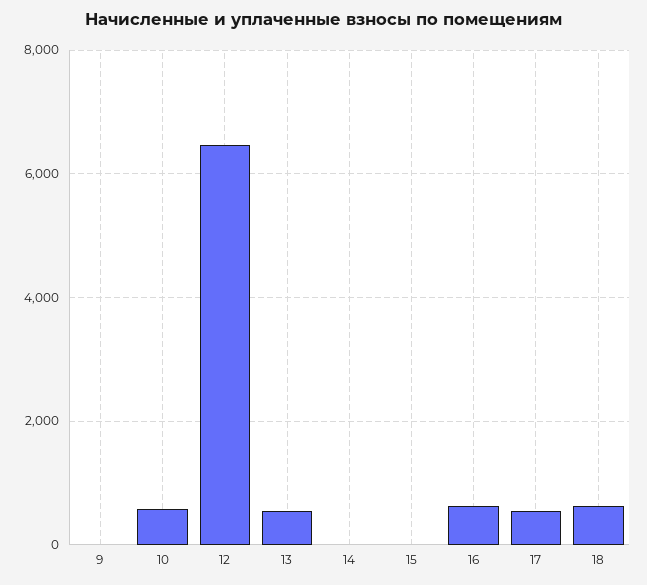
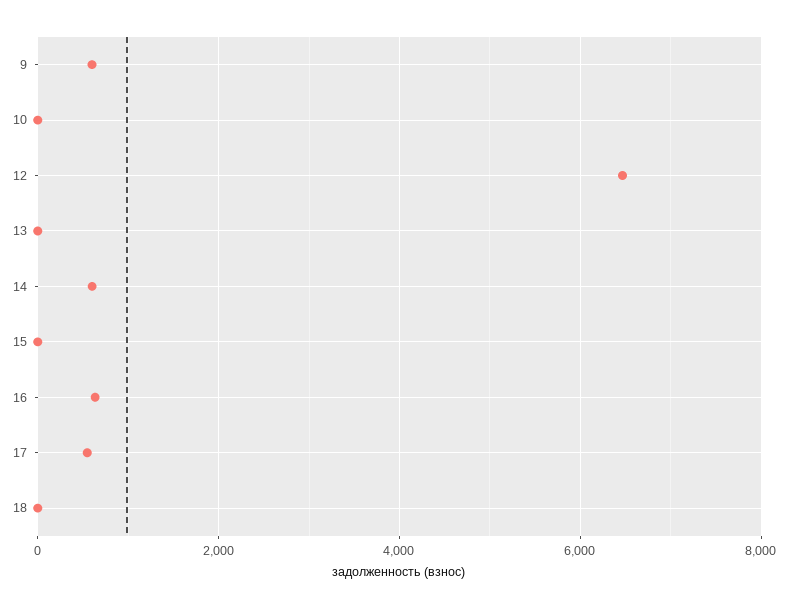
9: 0 -> 600
10: 600 -> 0
13: 600 -> 0
14: 0 -> 600
18: 600 -> 0

